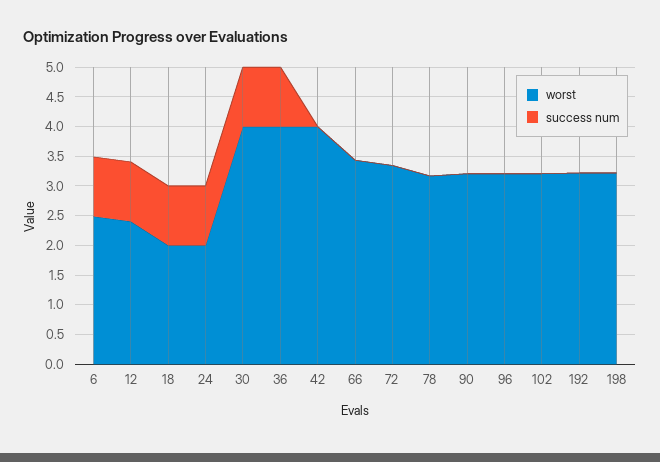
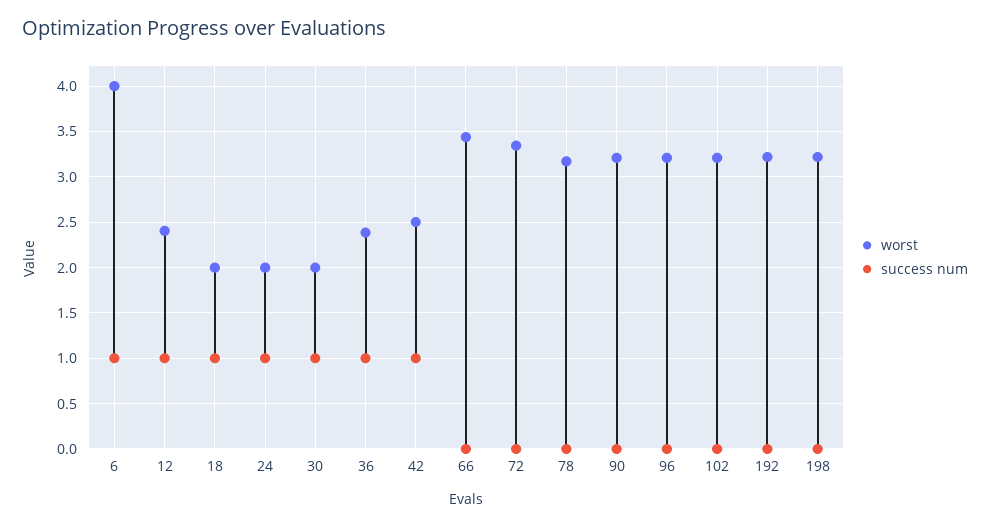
worst, 6: 2.5 -> 4
worst, 30: 4 -> 2
worst, 36: 4 -> 2.4
worst, 42: 4 -> 2.5
success num, 42: 0 -> 1

